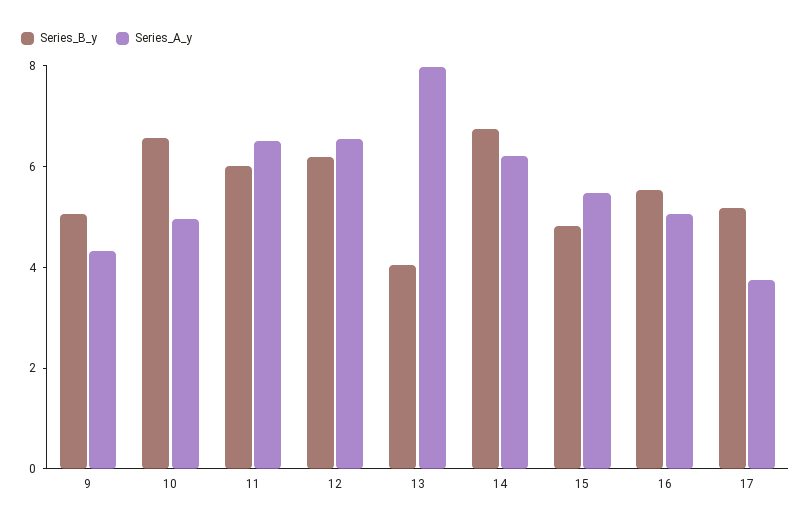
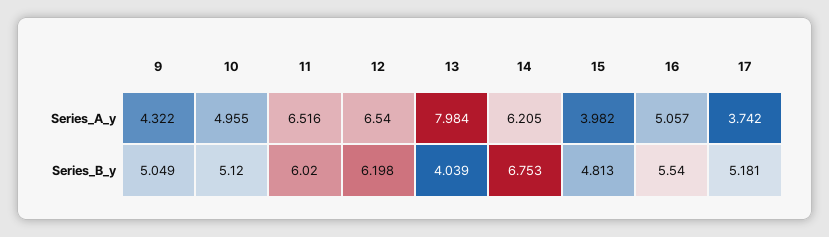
Series_B_y, 10: 6.5 -> 5.12
Series_A_y, 15: 5.5 -> 3.982

